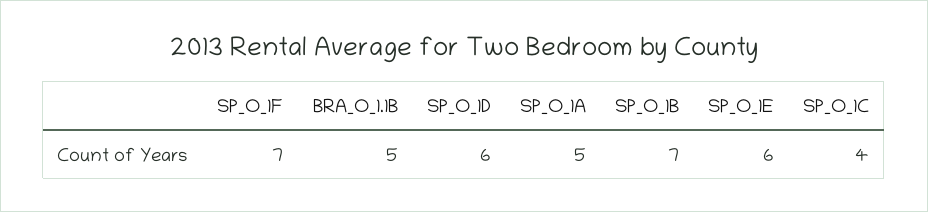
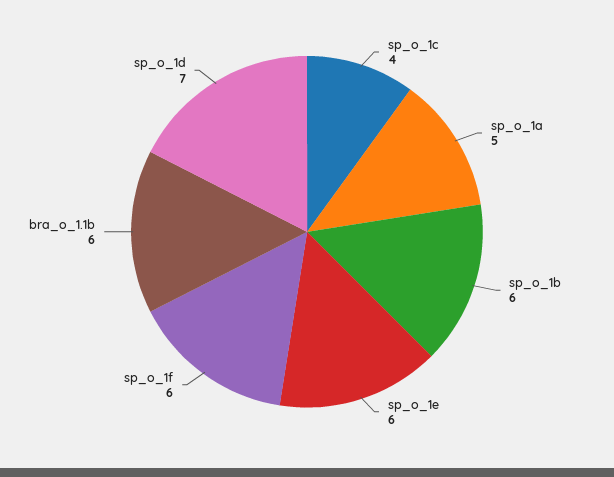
SP_O_1F: 7 -> 6
BRA_O_1.1B: 5 -> 6
SP_O_1D: 6 -> 7
SP_O_1B: 7 -> 6

